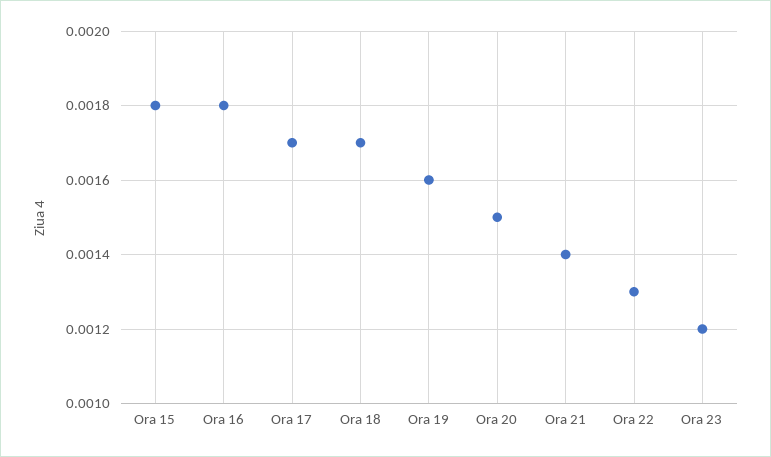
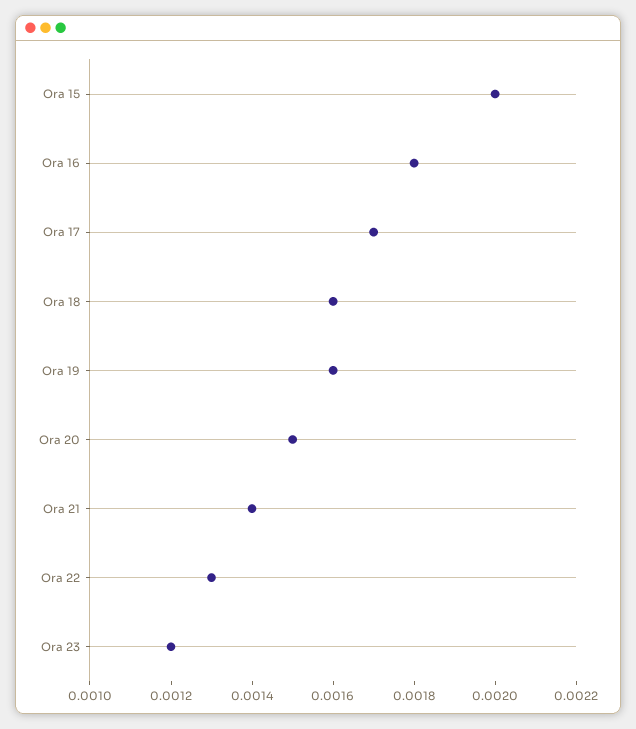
Ora 15: 0.0018 -> 0.002
Ora 18: 0.0017 -> 0.0016

